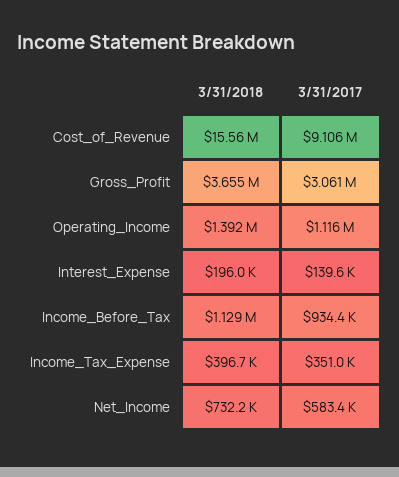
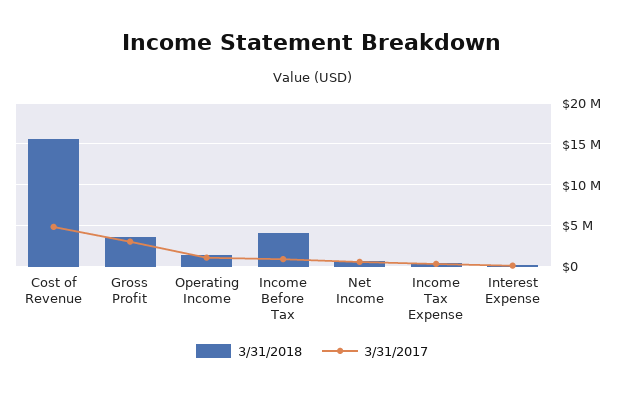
3/31/2017, Cost_of_Revenue: 9106000 -> 5000000
3/31/2018, Income_Before_Tax: 1129000 -> 4000000

